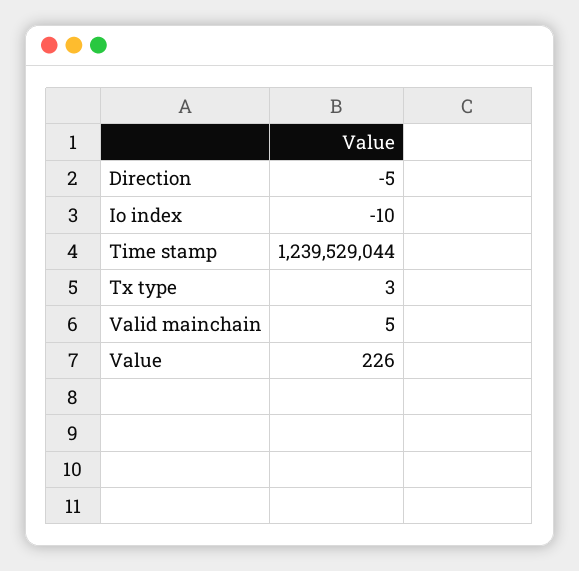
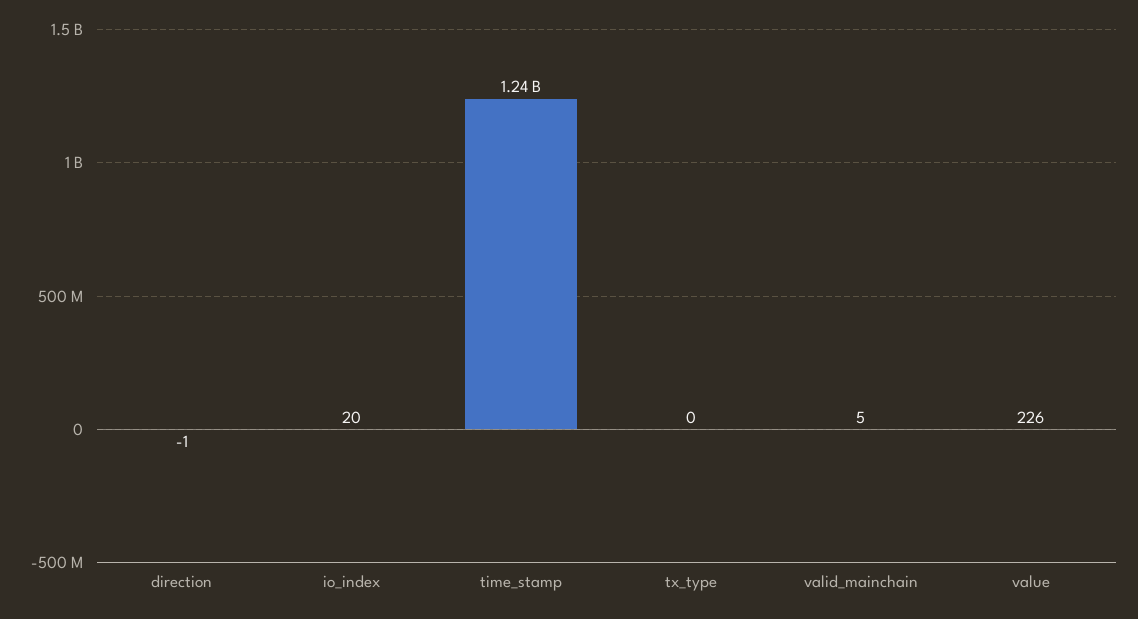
Direction: -5 -> -1
Io index: -10 -> 20
Tx type: 3 -> 0

